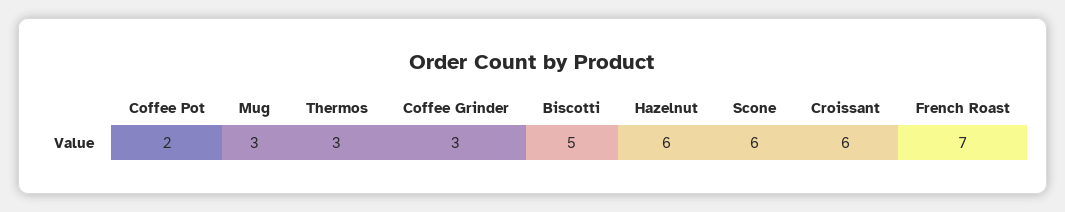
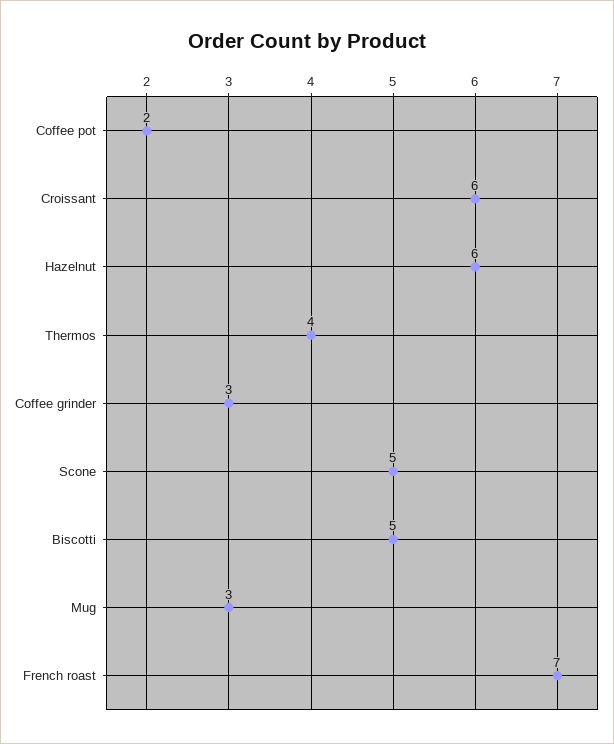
Thermos: 3 -> 4
Scone: 6 -> 5

